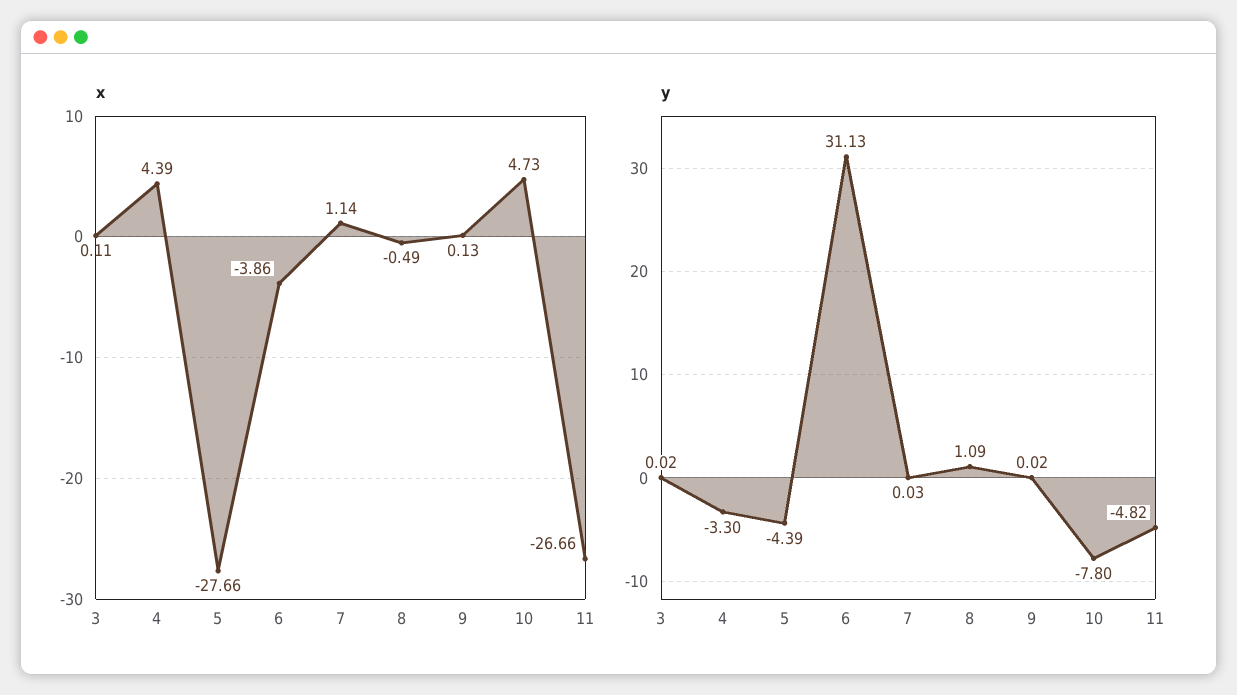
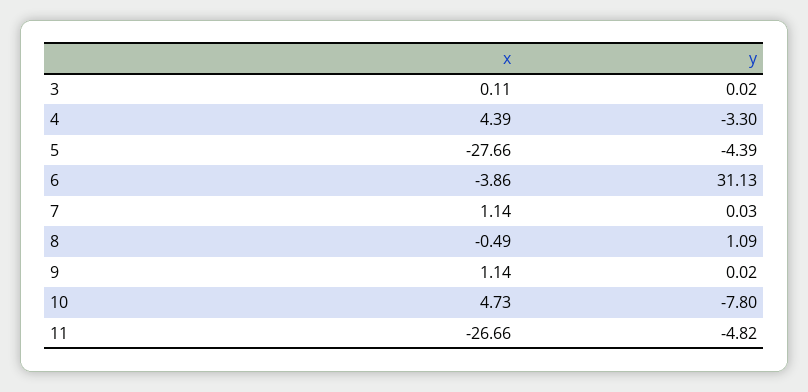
x, 9: 0.13 -> 1.14

